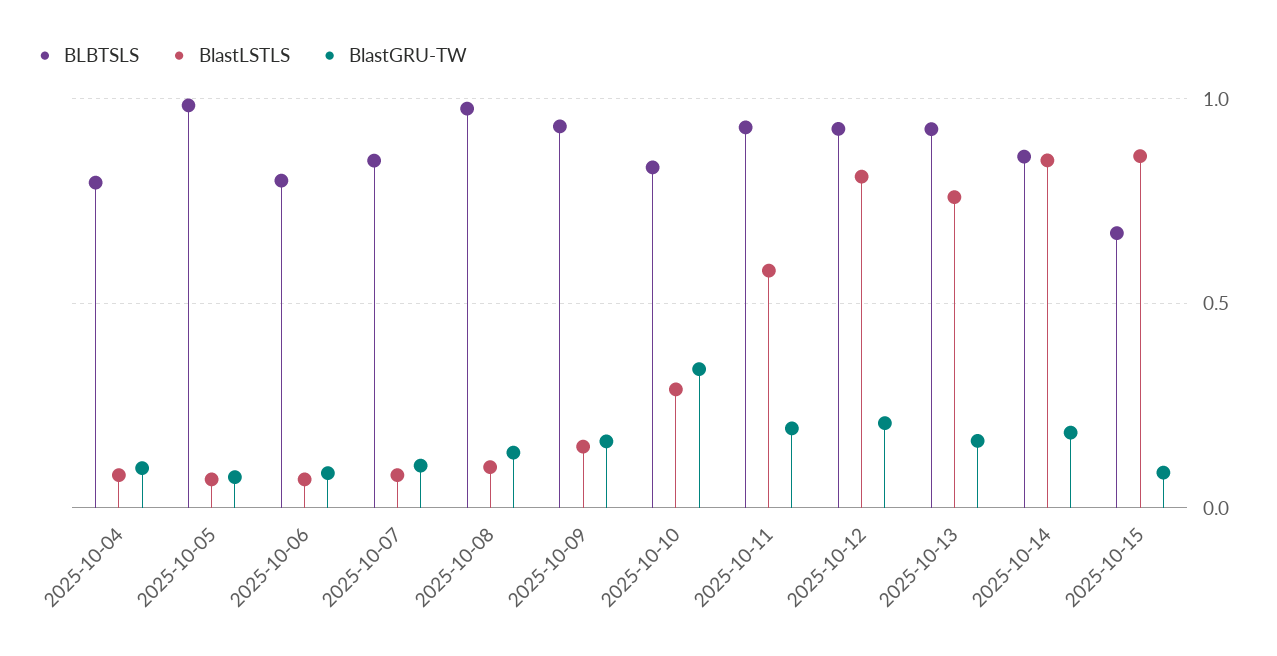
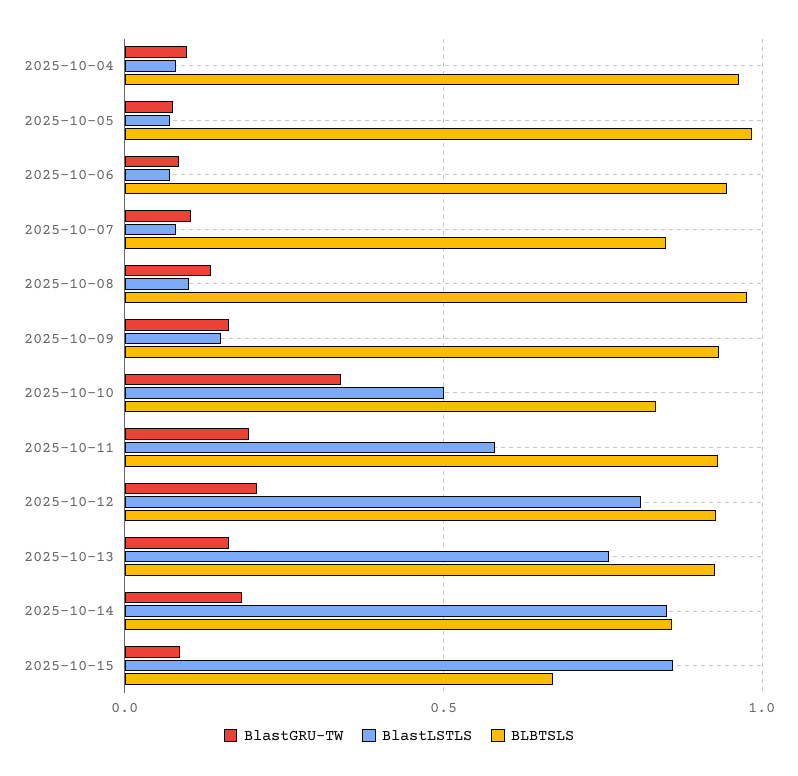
BLBTSLS, 2025-10-04: 0.8 -> 0.95
BLBTSLS, 2025-10-06: 0.8 -> 0.95
BlastLSTLS, 2025-10-10: 0.3 -> 0.5

